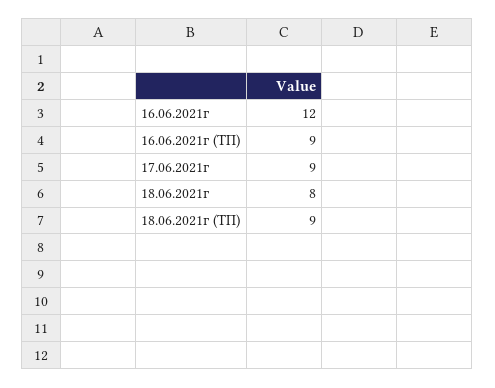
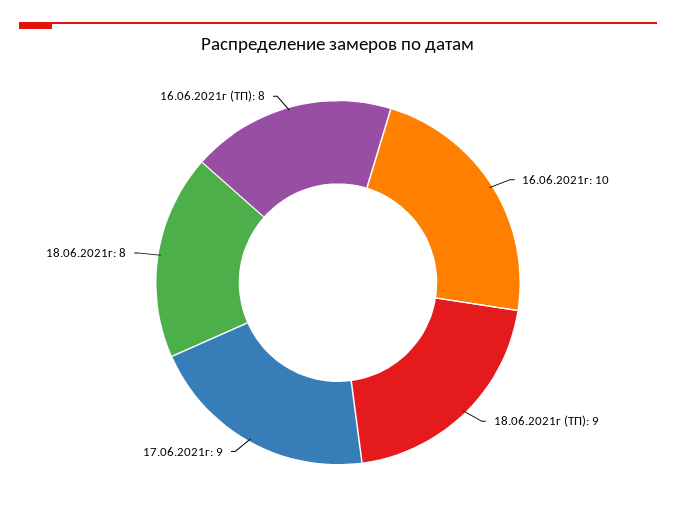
16.06.2021г: 12 -> 10
16.06.2021г (ТП): 9 -> 8

